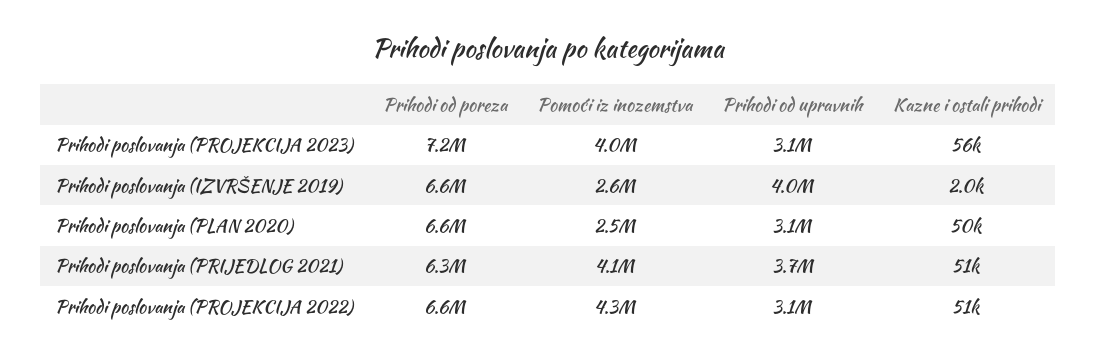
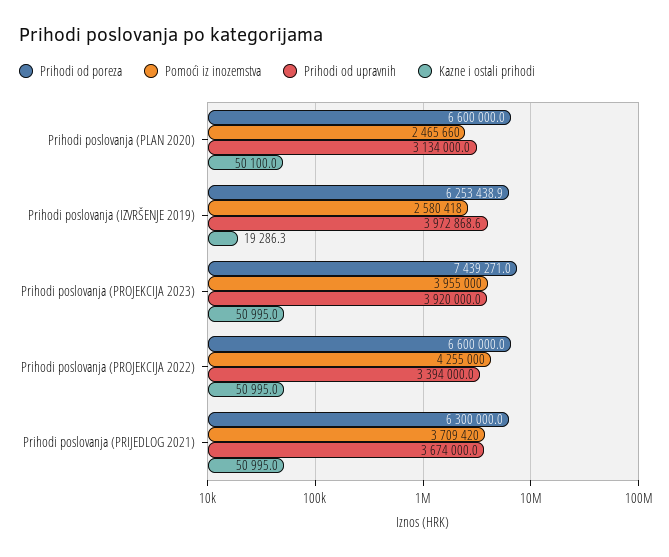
Prihodi od poreza, Prihodi poslovanja (PROJEKCIJA 2023): 7200000 -> 7439271
Prihodi od upravnih, Prihodi poslovanja (PROJEKCIJA 2023): 3100000 -> 3920000
Kazne i ostali prihodi, Prihodi poslovanja (PROJEKCIJA 2023): 56000 -> 50995
Prihodi od poreza, Prihodi poslovanja (IZVRŠENJE 2019): 6600000 -> 6253438.9
Kazne i ostali prihodi, Prihodi poslovanja (IZVRŠENJE 2019): 2000 -> 19286.3
Pomoći iz inozemstva, Prihodi poslovanja (PRIJEDLOG 2021): 4100000 -> 3709420
Prihodi od upravnih, Prihodi poslovanja (PROJEKCIJA 2022): 3100000 -> 3394000

